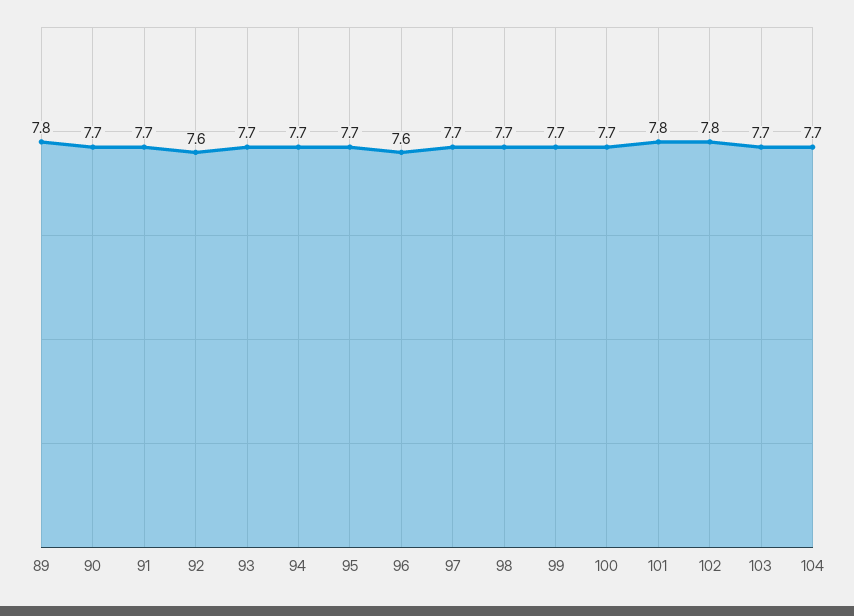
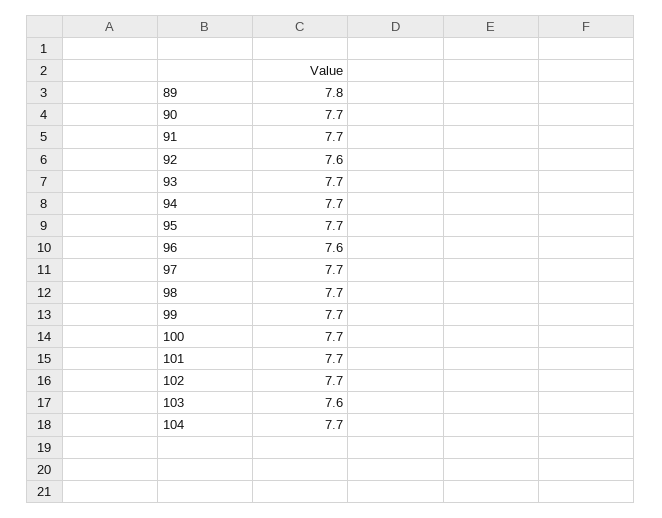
101: 7.8 -> 7.7
102: 7.8 -> 7.7
103: 7.7 -> 7.6

